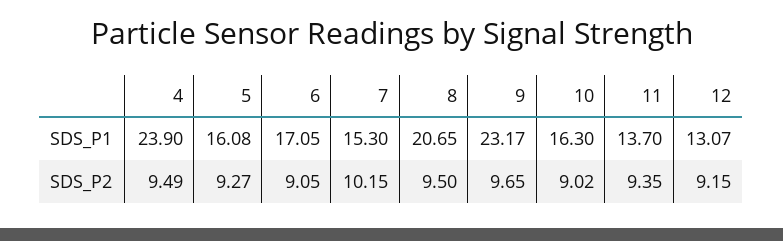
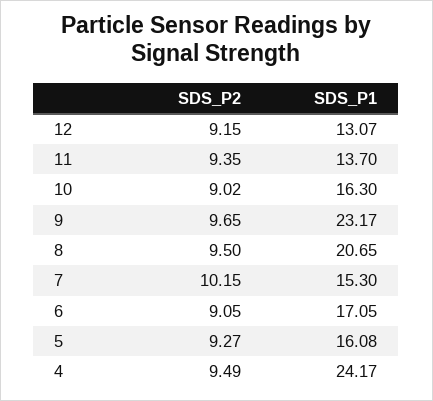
4, SDS_P1: 23.9 -> 24.17

